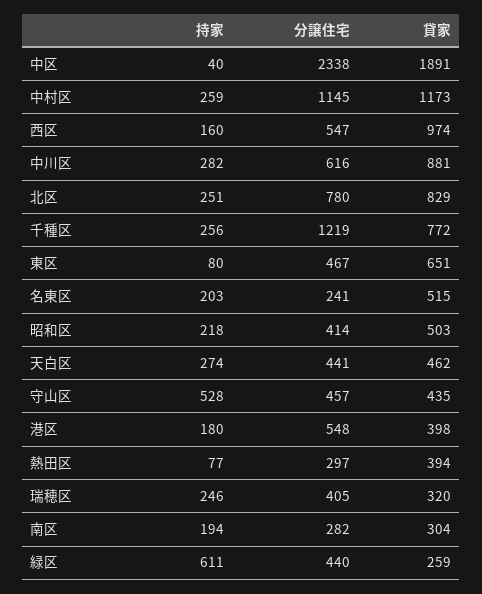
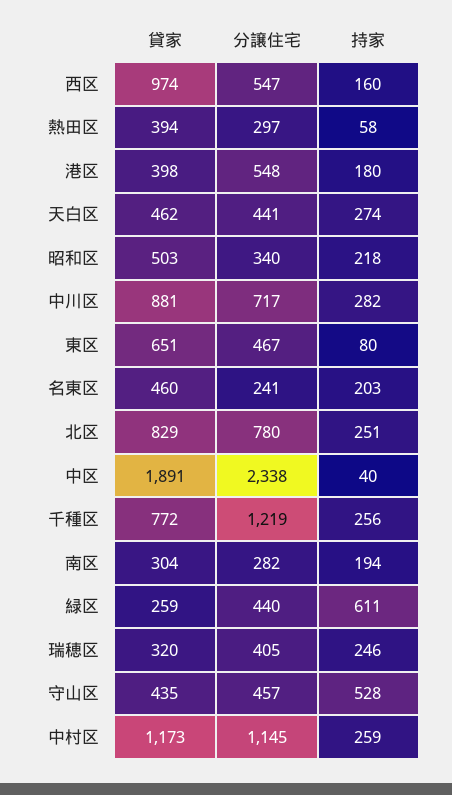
分譲住宅, 中川区: 616 -> 717
貸家, 名東区: 515 -> 460
分譲住宅, 昭和区: 414 -> 340
持家, 熱田区: 77 -> 58

